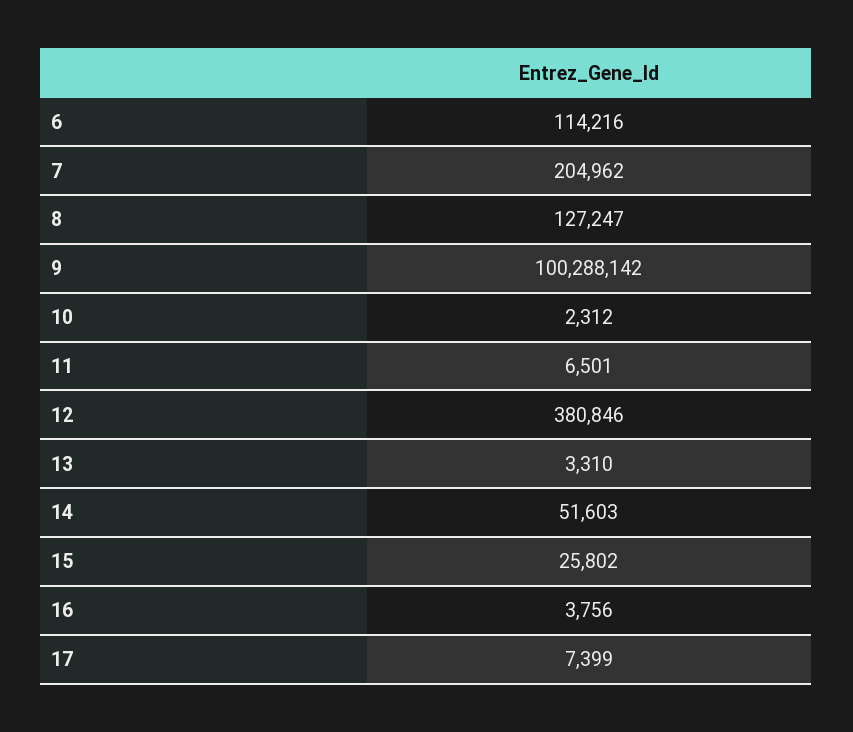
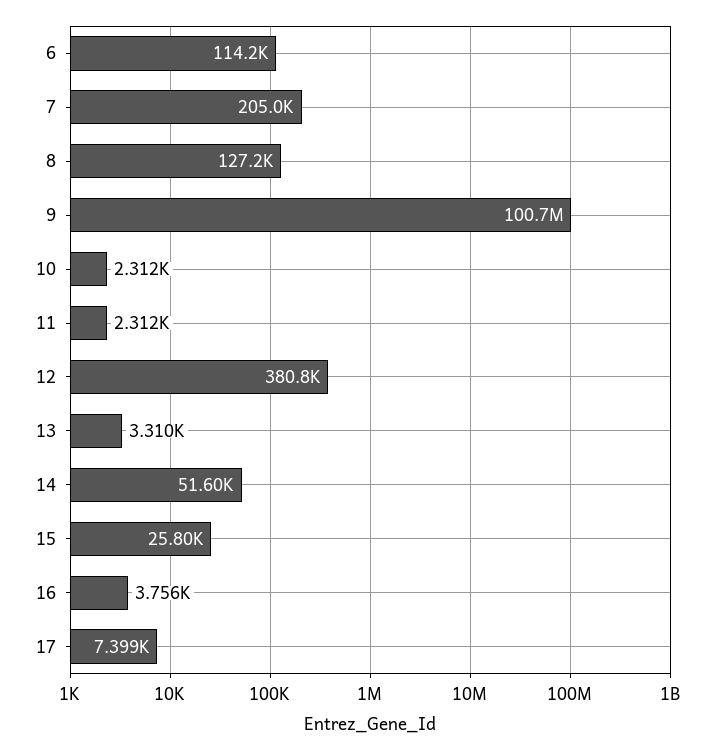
9: 100288142 -> 100700000
11: 6501 -> 2312

